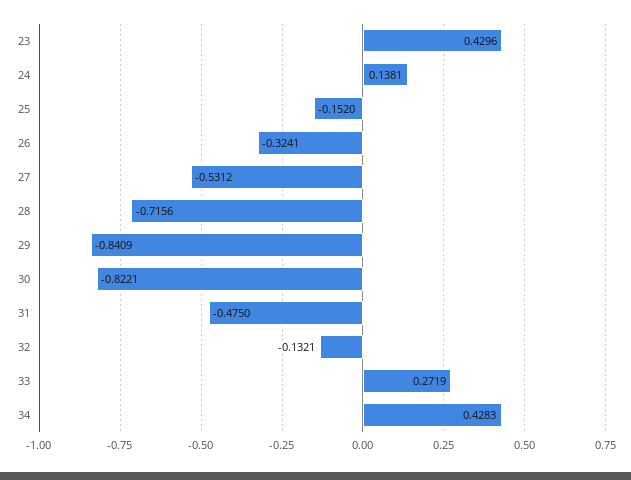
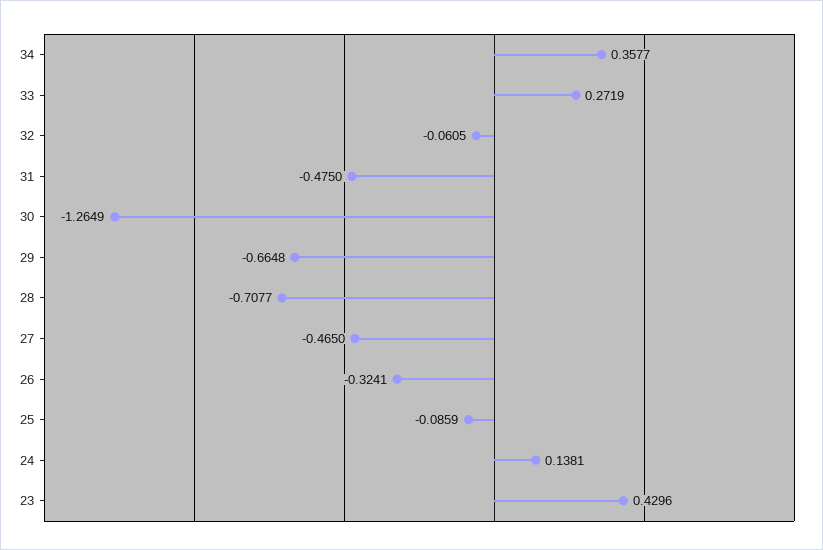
25: -0.152 -> -0.0859
27: -0.5312 -> -0.465
28: -0.7156 -> -0.7077
29: -0.8409 -> -0.6648
30: -0.8221 -> -1.2649
32: -0.1321 -> -0.0605
34: 0.4283 -> 0.3577

